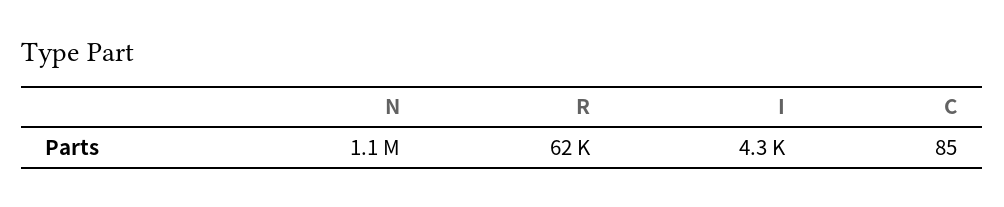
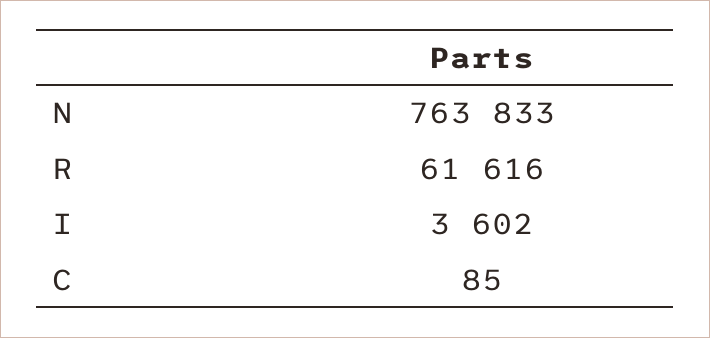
N: 1100000 -> 763833
I: 4300 -> 3602

